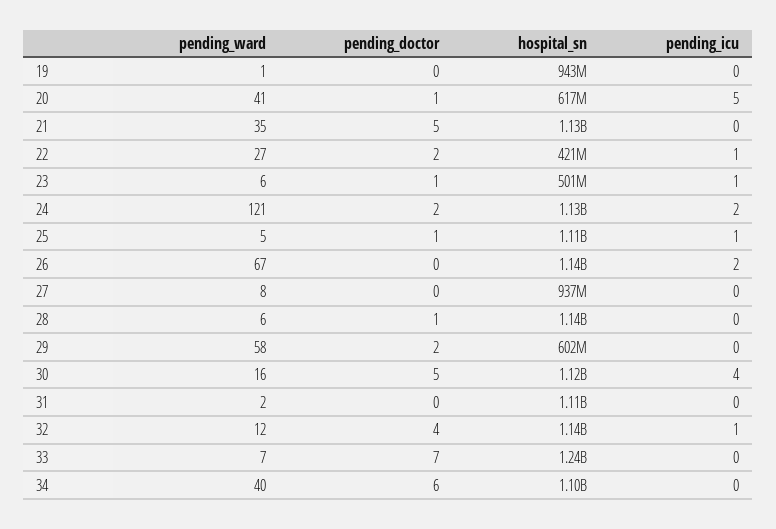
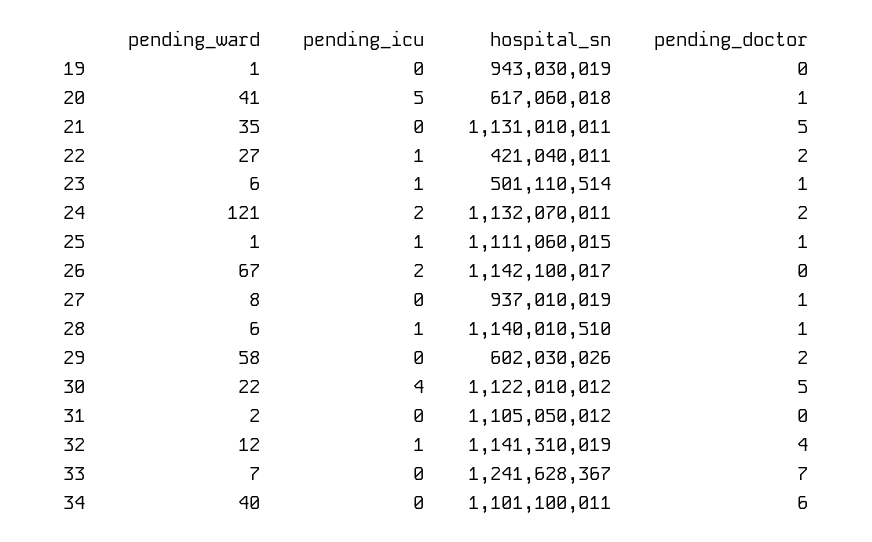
pending_ward, 25: 5 -> 1
pending_doctor, 27: 0 -> 1
pending_icu, 28: 0 -> 1
pending_ward, 30: 16 -> 22

